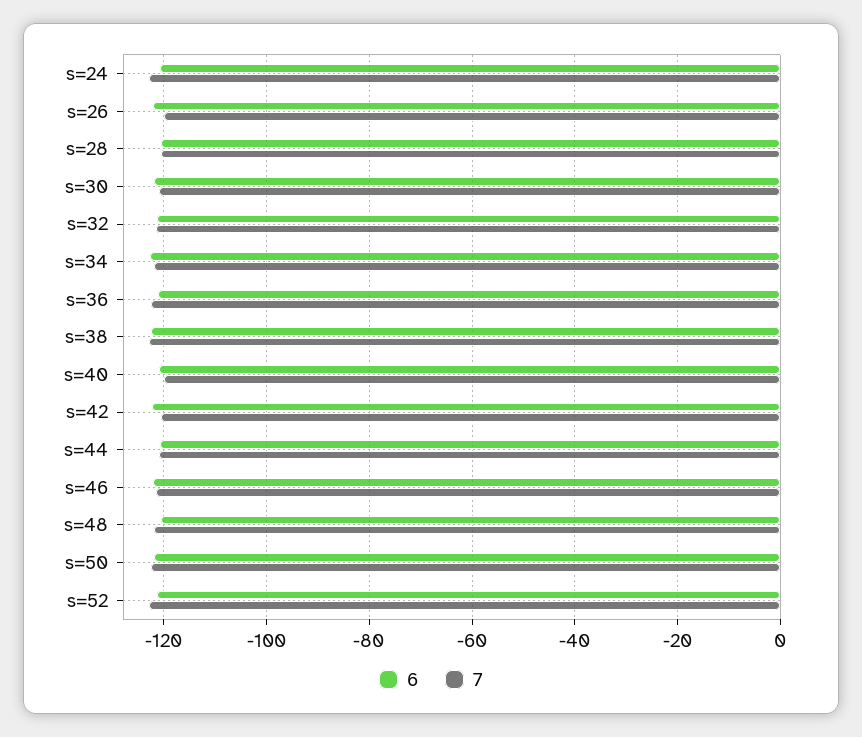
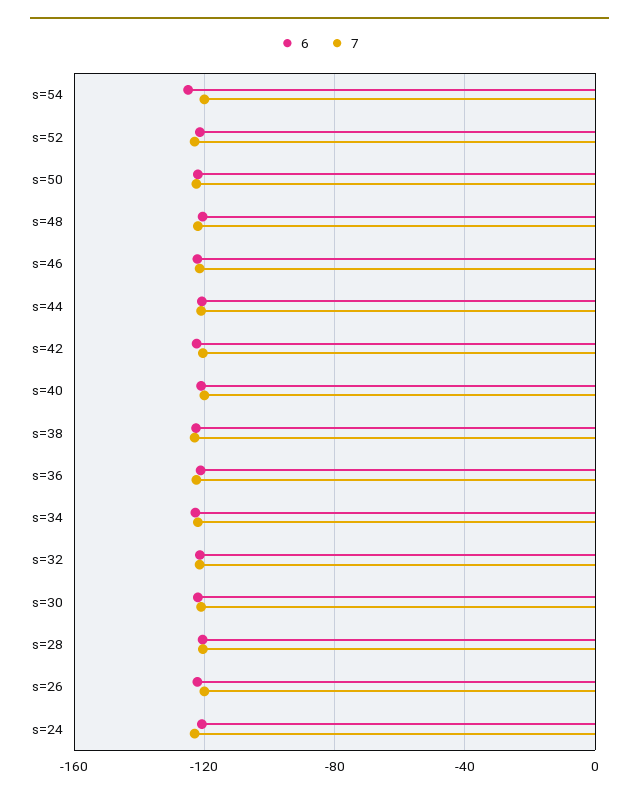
6, s=54: none -> -125
7, s=54: none -> -120

